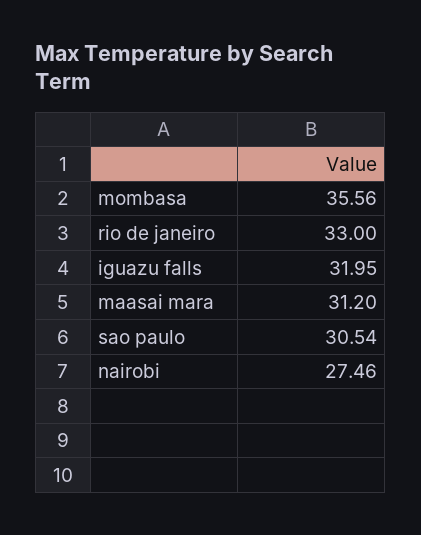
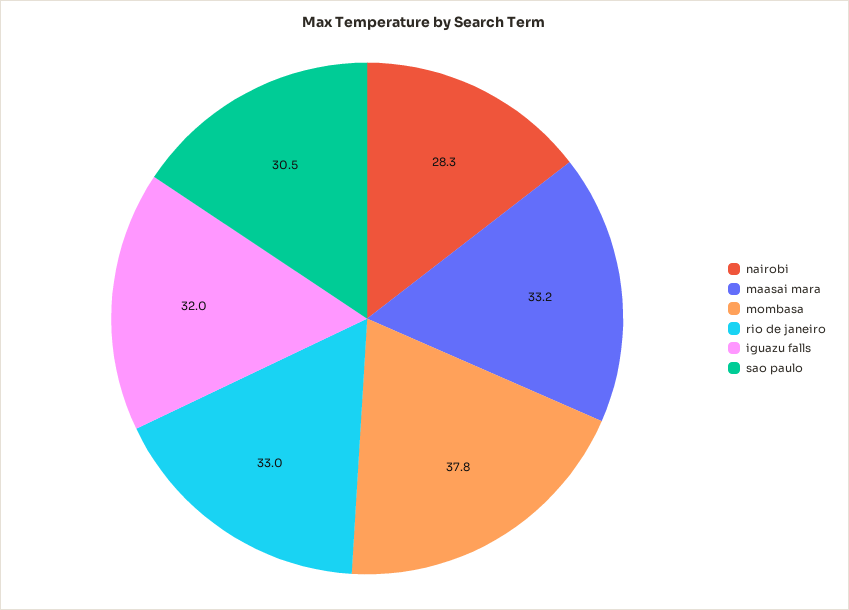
mombasa: 35.56 -> 37.8
maasai mara: 31.2 -> 33.2
nairobi: 27.46 -> 28.3

